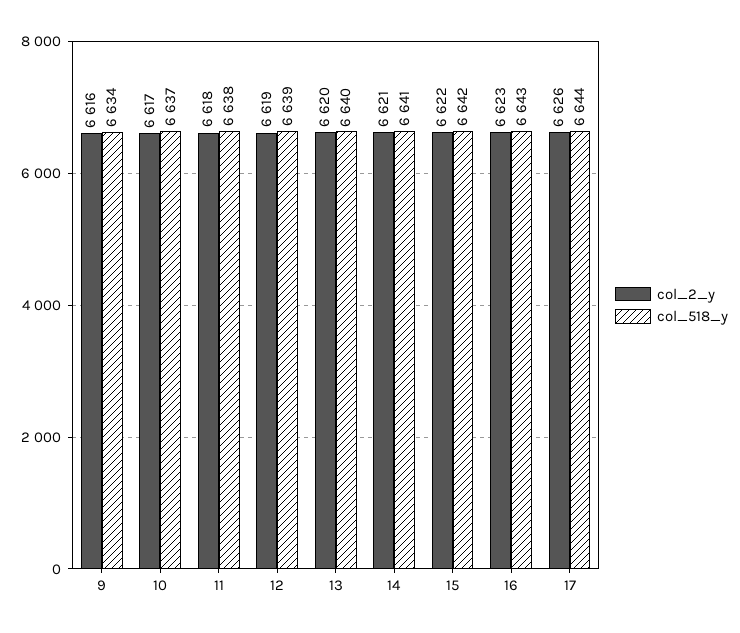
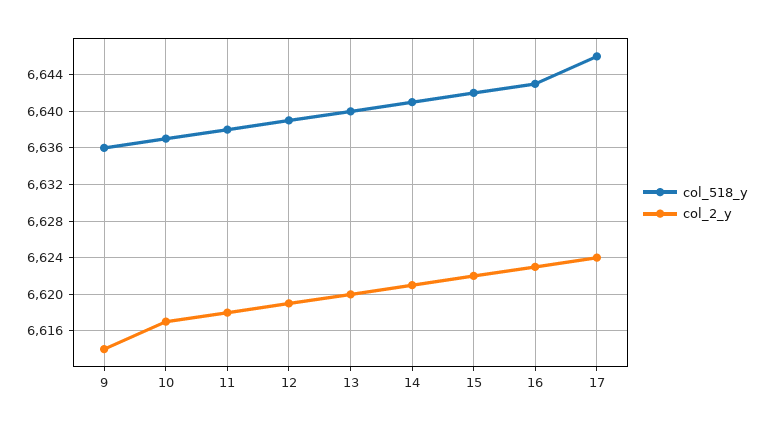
col_2_y, 9: 6616 -> 6614
col_518_y, 9: 6634 -> 6636
col_2_y, 17: 6626 -> 6624
col_518_y, 17: 6644 -> 6646

